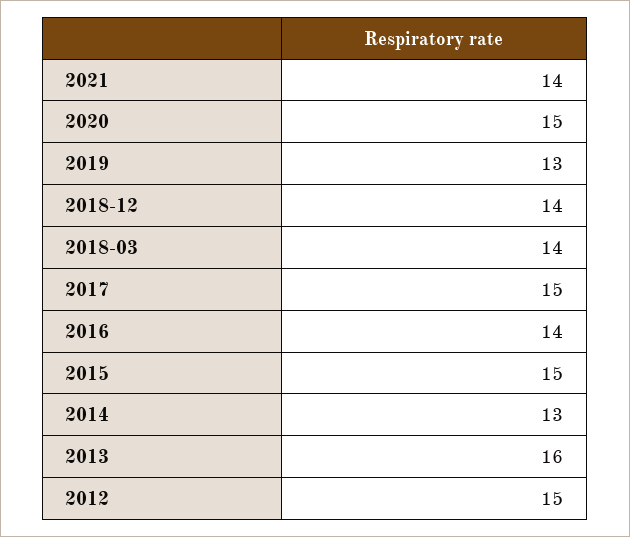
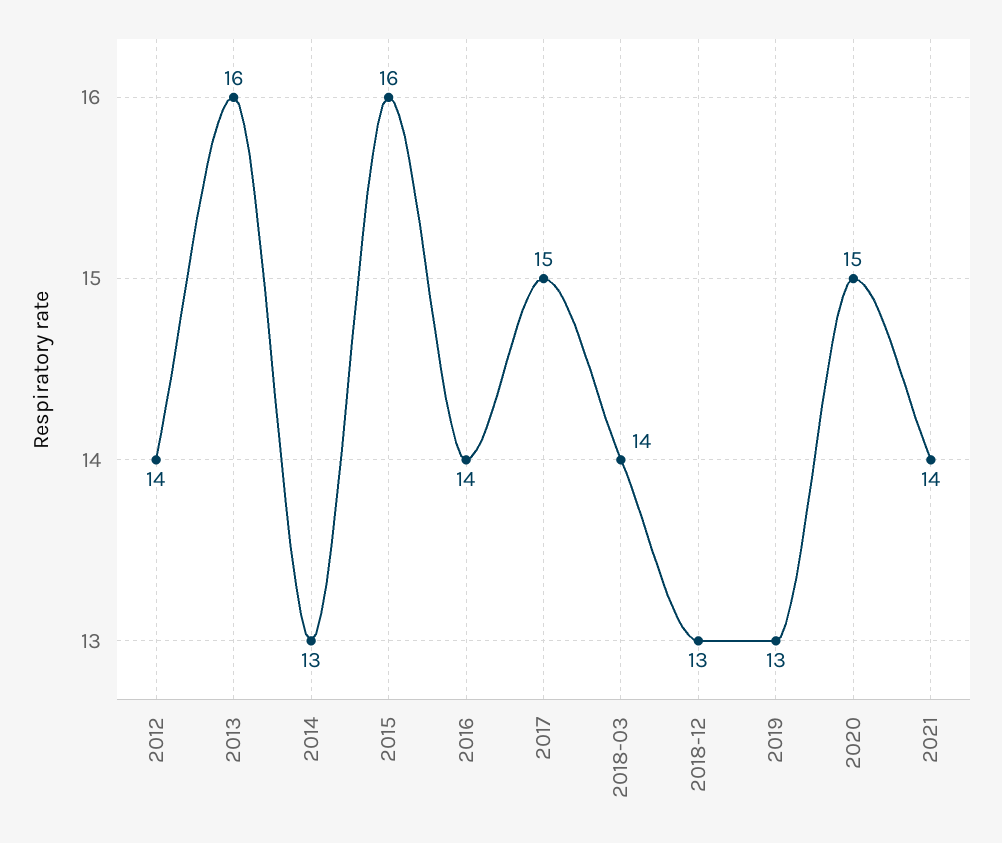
2018-12: 14 -> 13
2015: 15 -> 16
2012: 15 -> 14

